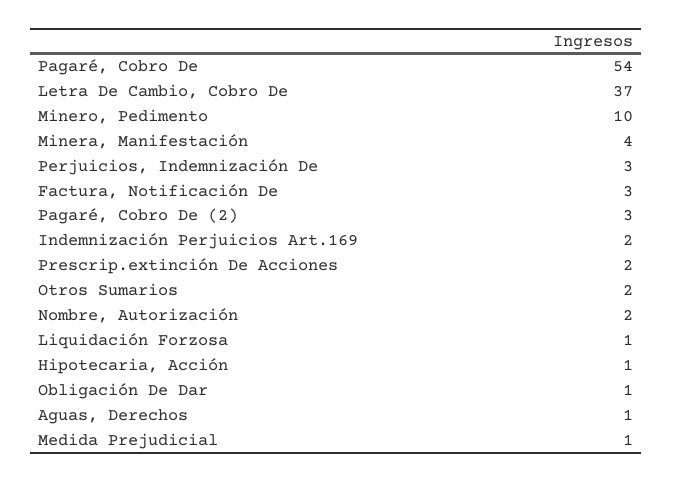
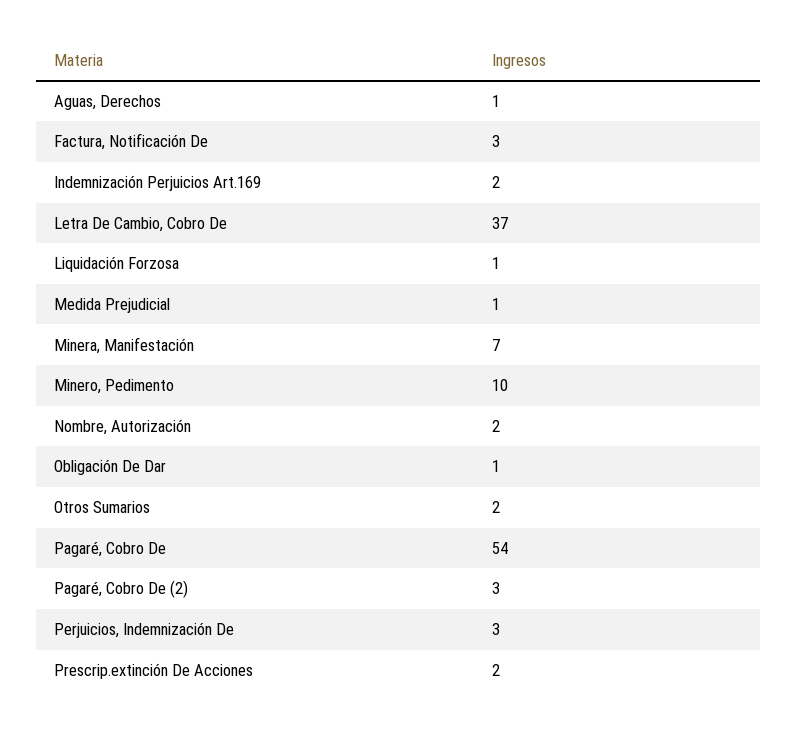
Minera, Manifestación: 4 -> 7
Hipotecaria, Acción: 1 -> none

